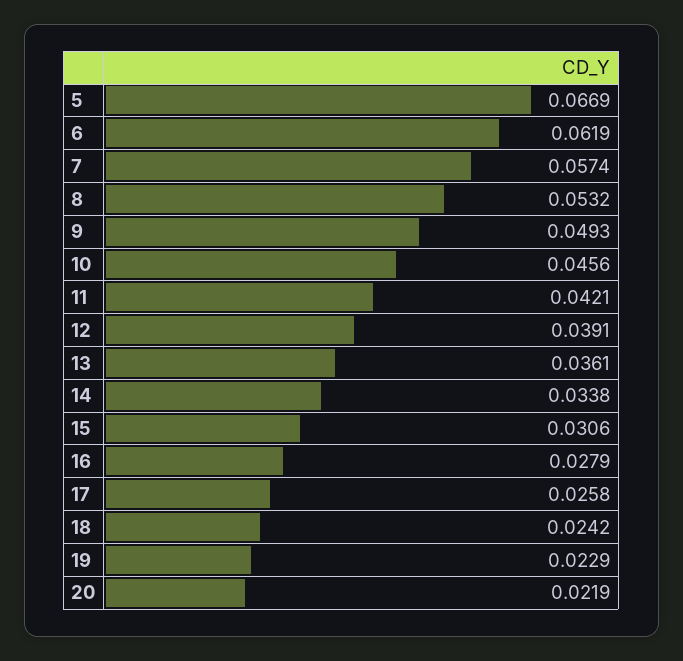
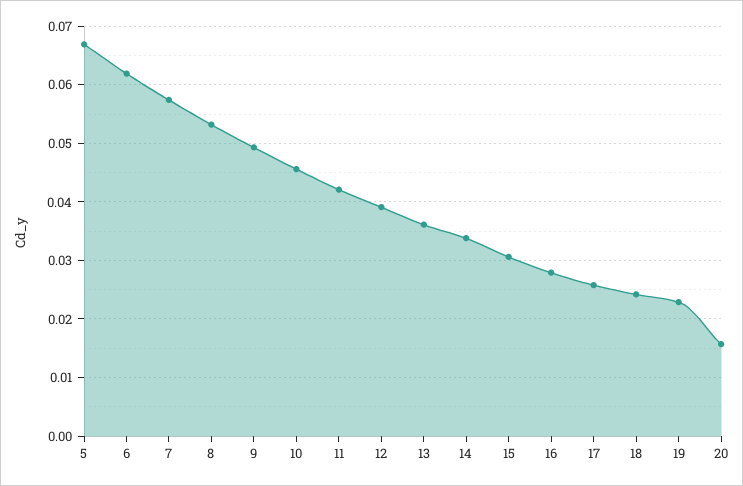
20: 0.0219 -> 0.016

